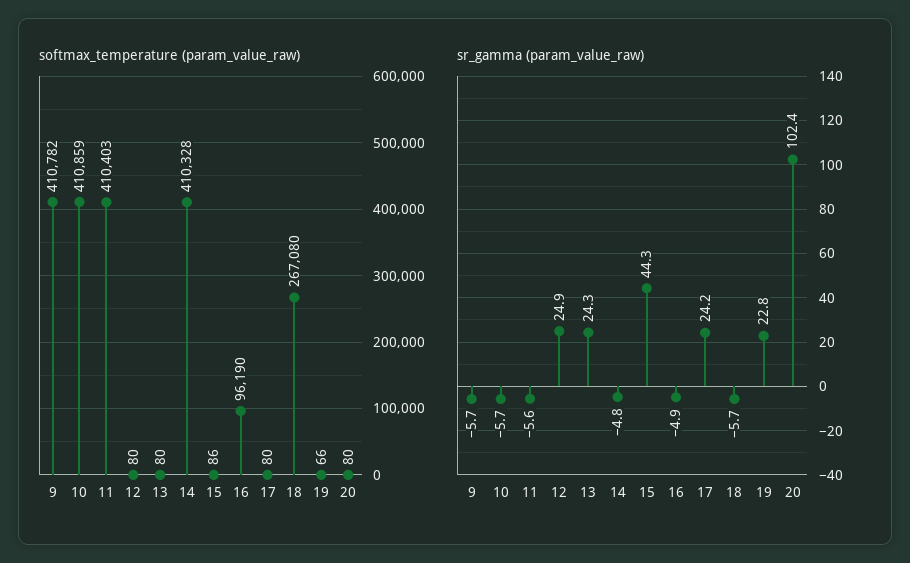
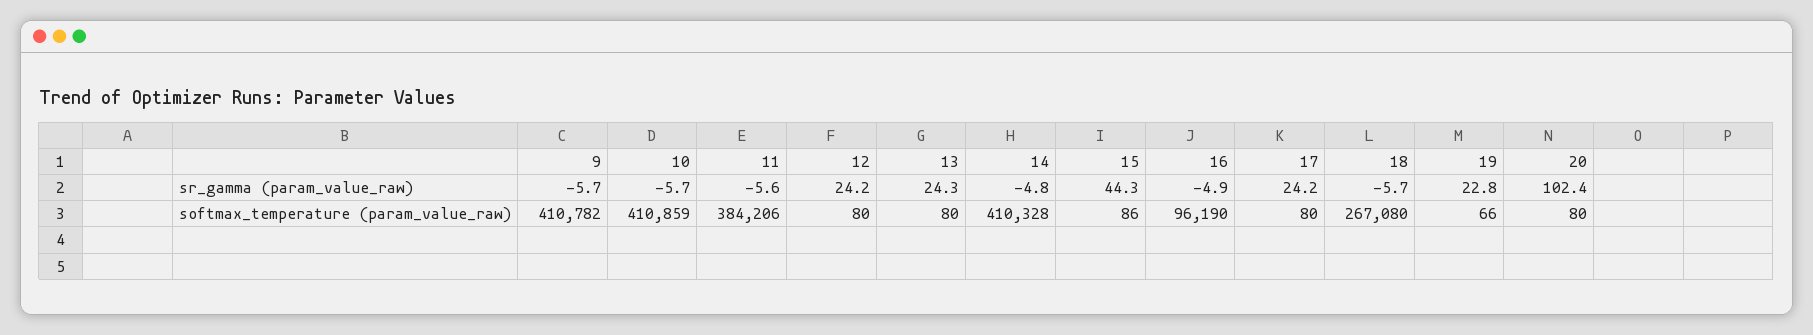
softmax_temperature (param_value_raw), 11: 410403 -> 384206
sr_gamma (param_value_raw), 12: 24.9 -> 24.2

